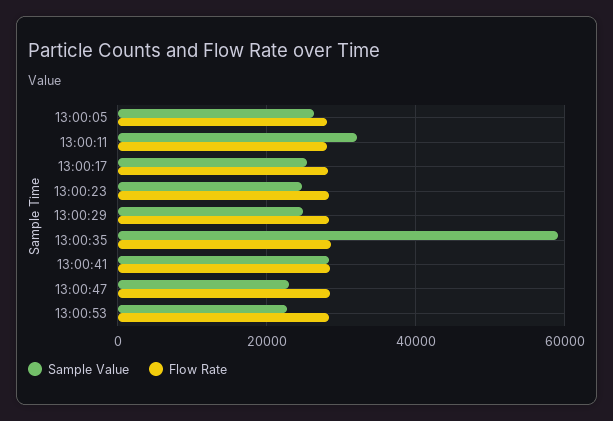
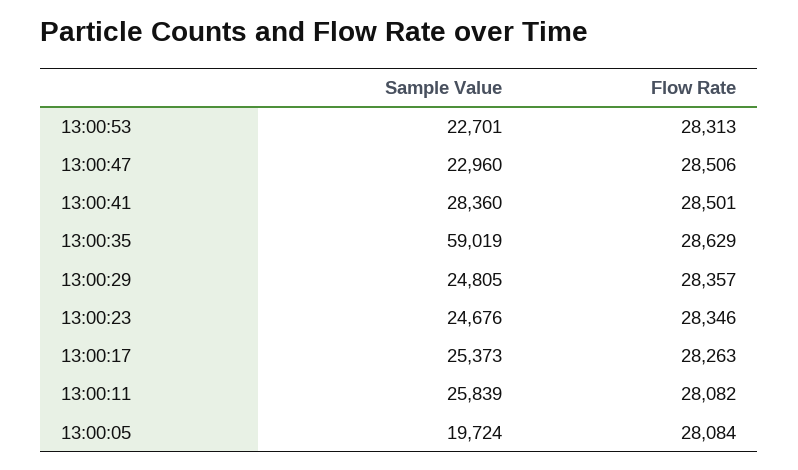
Sample Value, 13:00:05: 26000 -> 19724
Sample Value, 13:00:11: 32000 -> 25839

